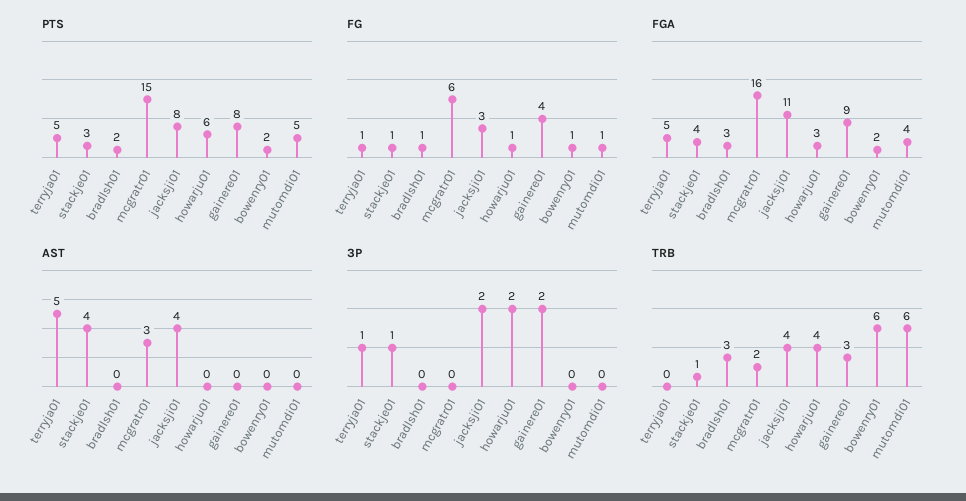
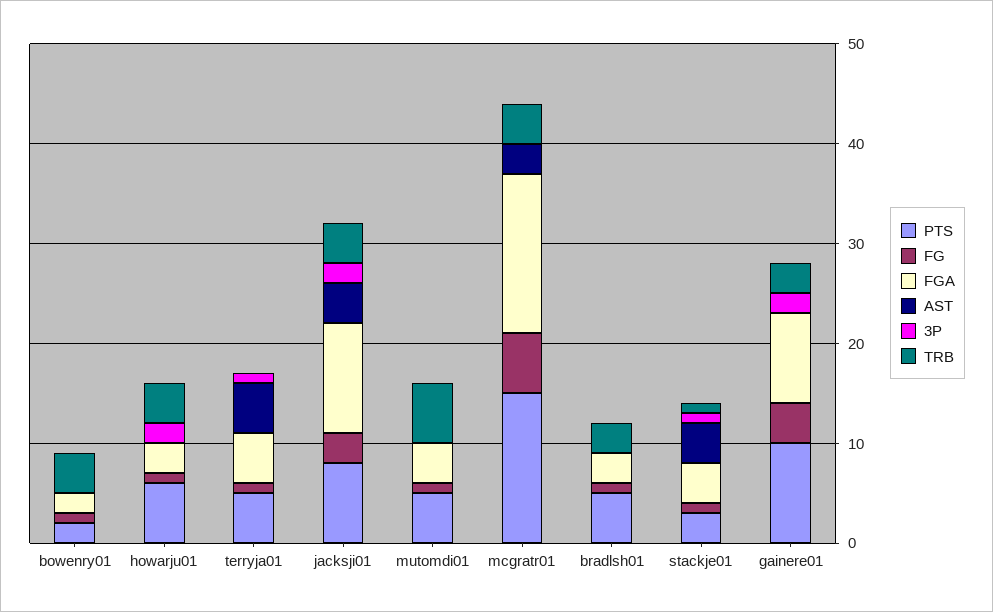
PTS, bradlsh01: 2 -> 5
PTS, gainere01: 8 -> 10
TRB, mcgratr01: 2 -> 4
TRB, bowenry01: 6 -> 4

